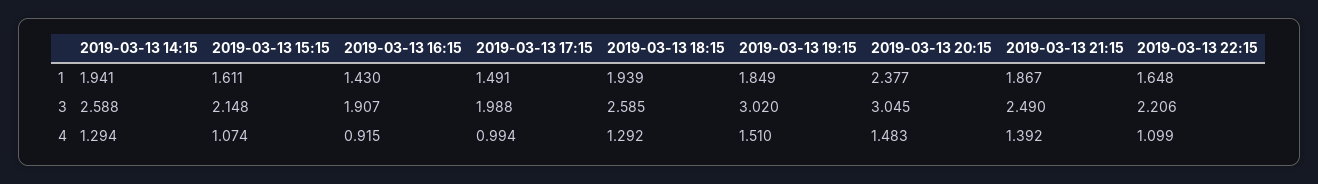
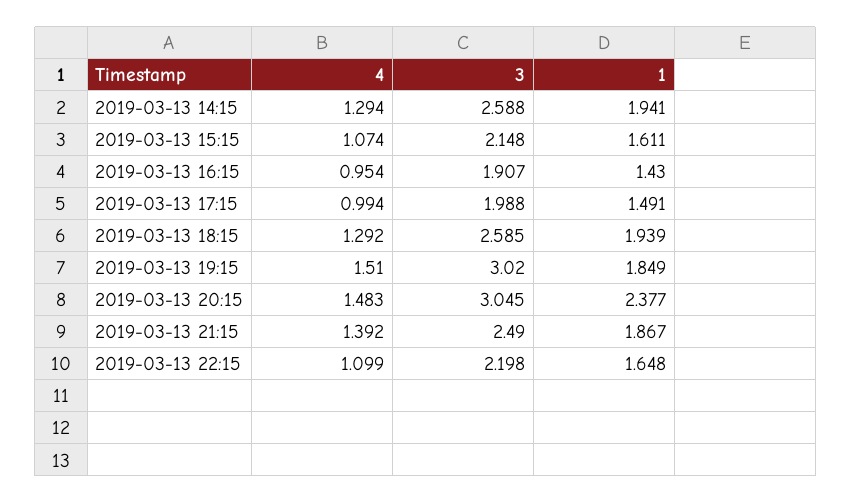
2019-03-13 22:15, 3: 2.206 -> 2.198
2019-03-13 16:15, 4: 0.915 -> 0.954

